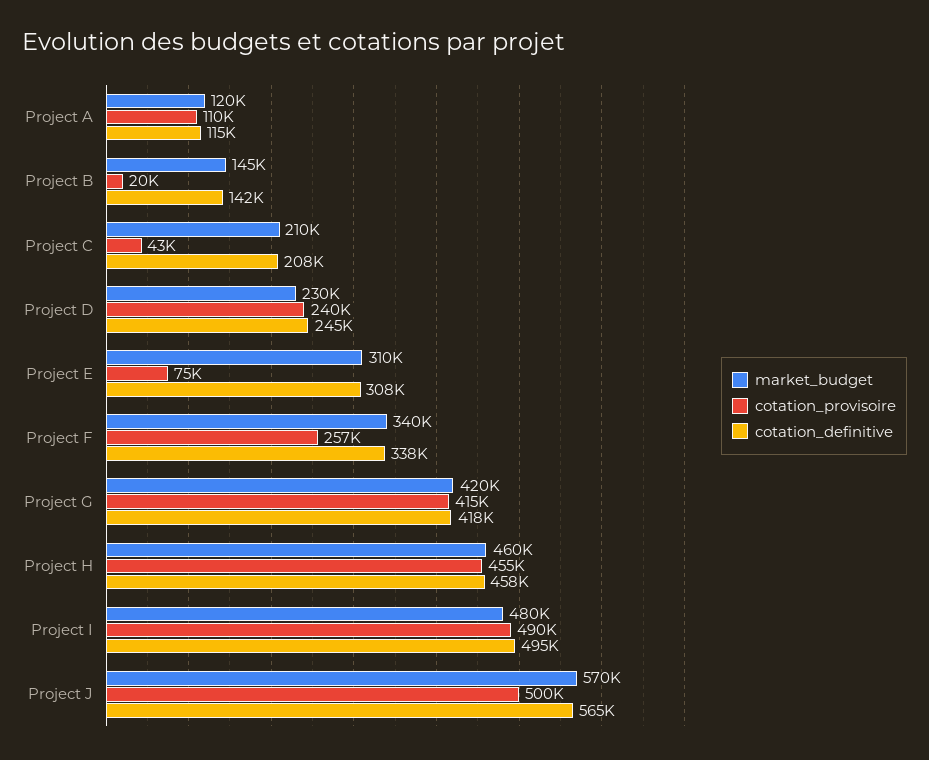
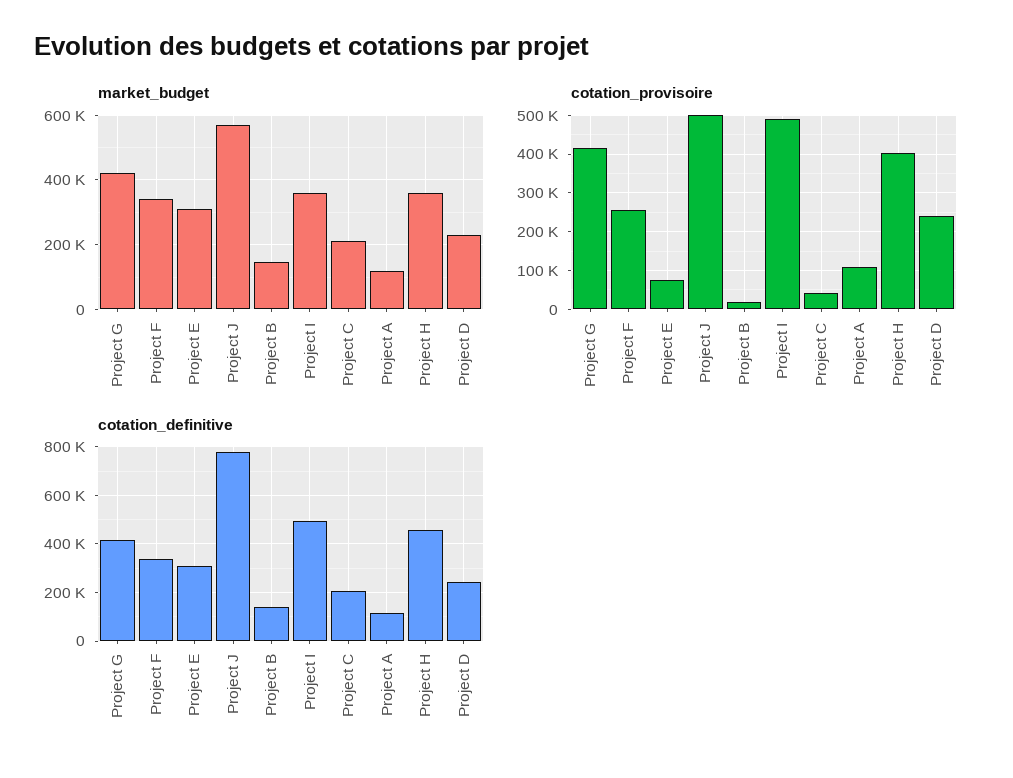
market_budget, Project H: 460000 -> 360000
cotation_provisoire, Project H: 455000 -> 400000
market_budget, Project I: 480000 -> 360000
cotation_definitive, Project J: 565000 -> 775000

